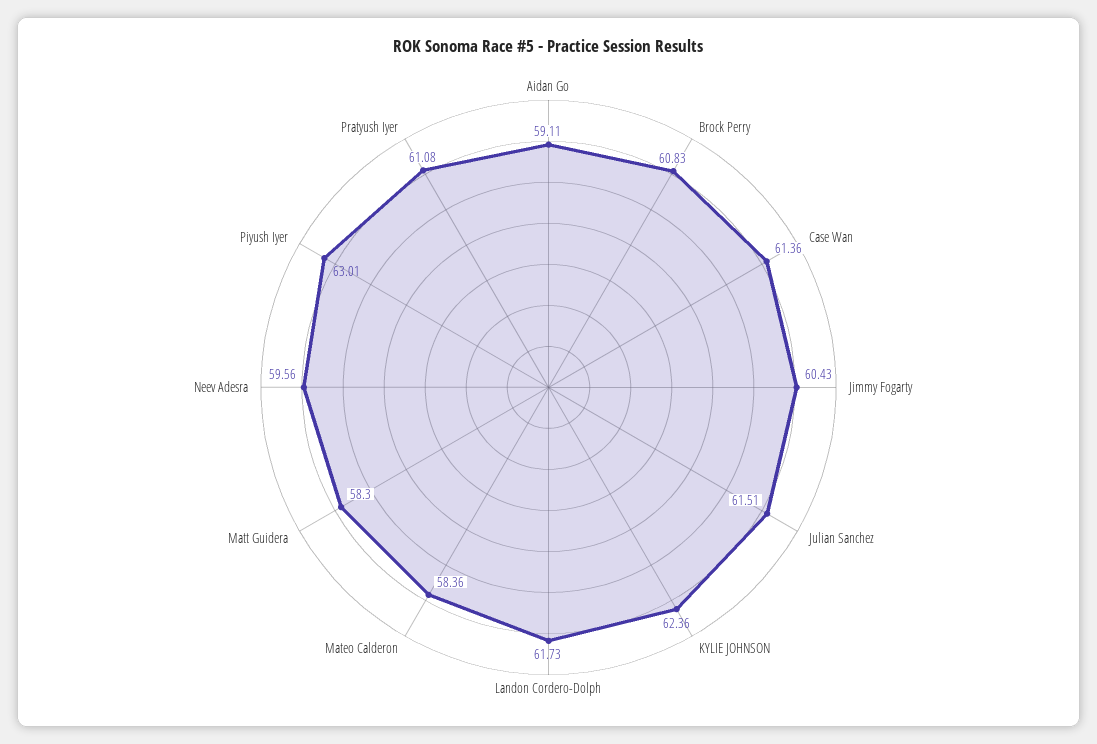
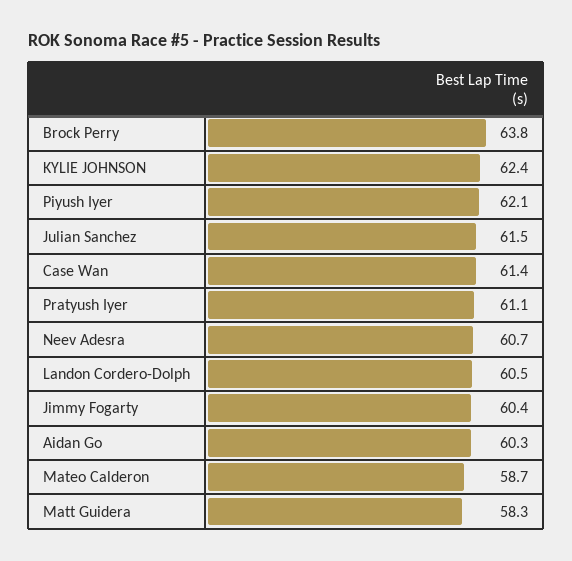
Aidan Go: 59.11 -> 60.3
Brock Perry: 60.83 -> 63.8
Landon Cordero-Dolph: 61.73 -> 60.5
Mateo Calderon: 58.36 -> 58.7
Neev Adesra: 59.56 -> 60.7
Piyush Iyer: 63.01 -> 62.1

